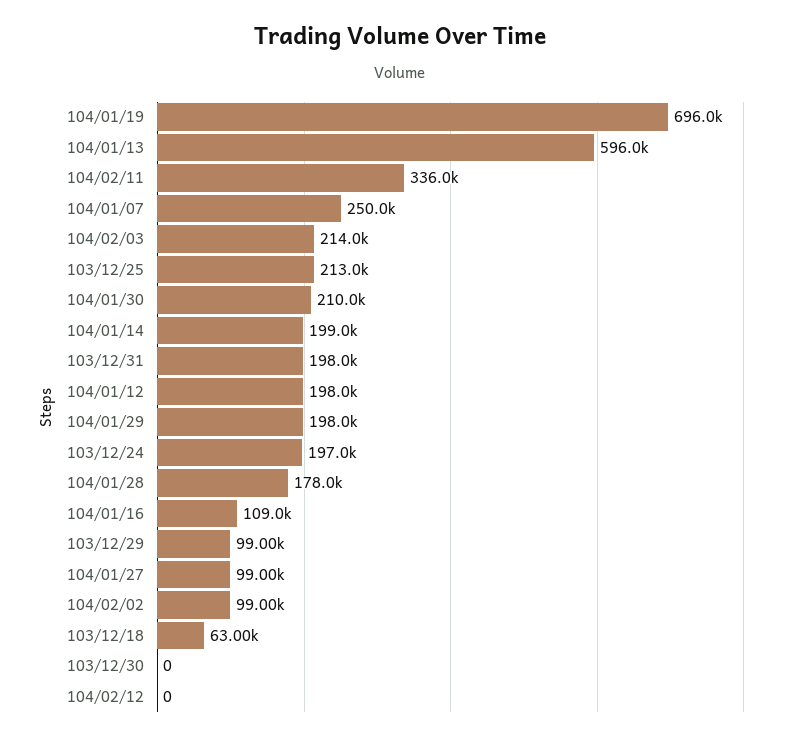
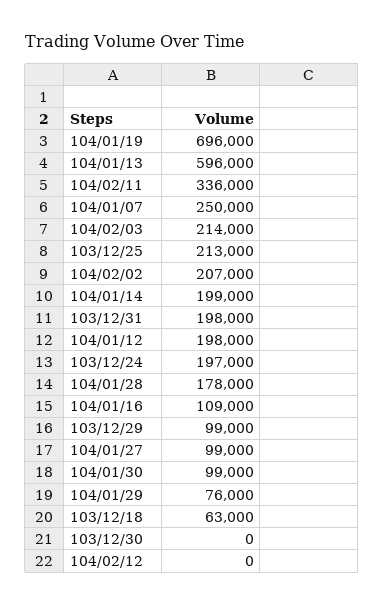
104/01/30: 210000 -> 99000
104/01/29: 198000 -> 76000
104/02/02: 99000 -> 207000

